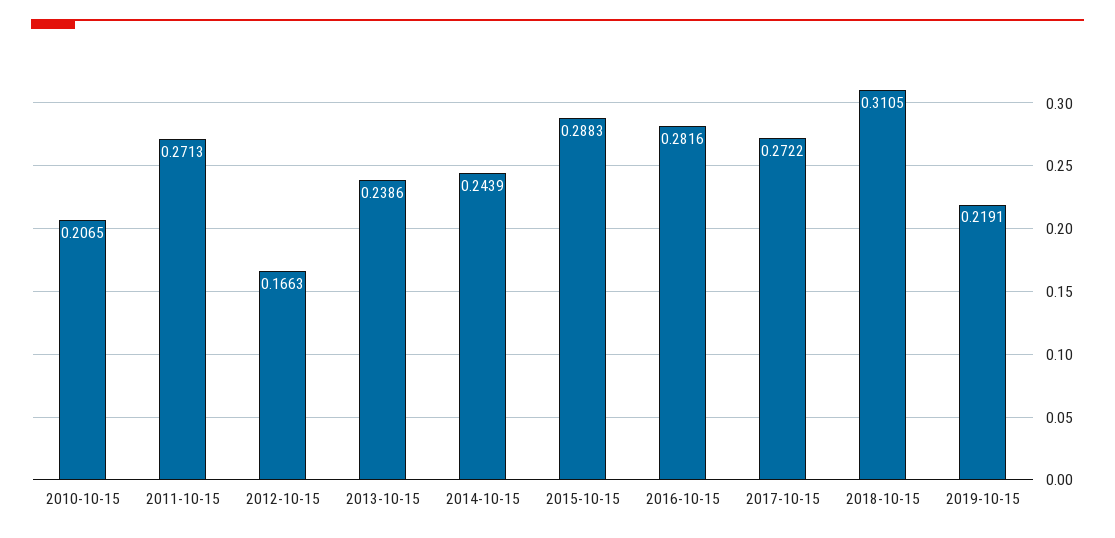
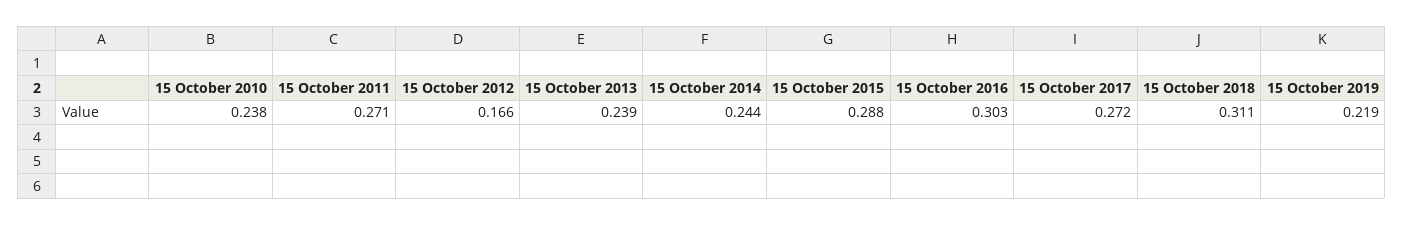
2010-10-15: 0.2065 -> 0.238
2016-10-15: 0.2816 -> 0.303

